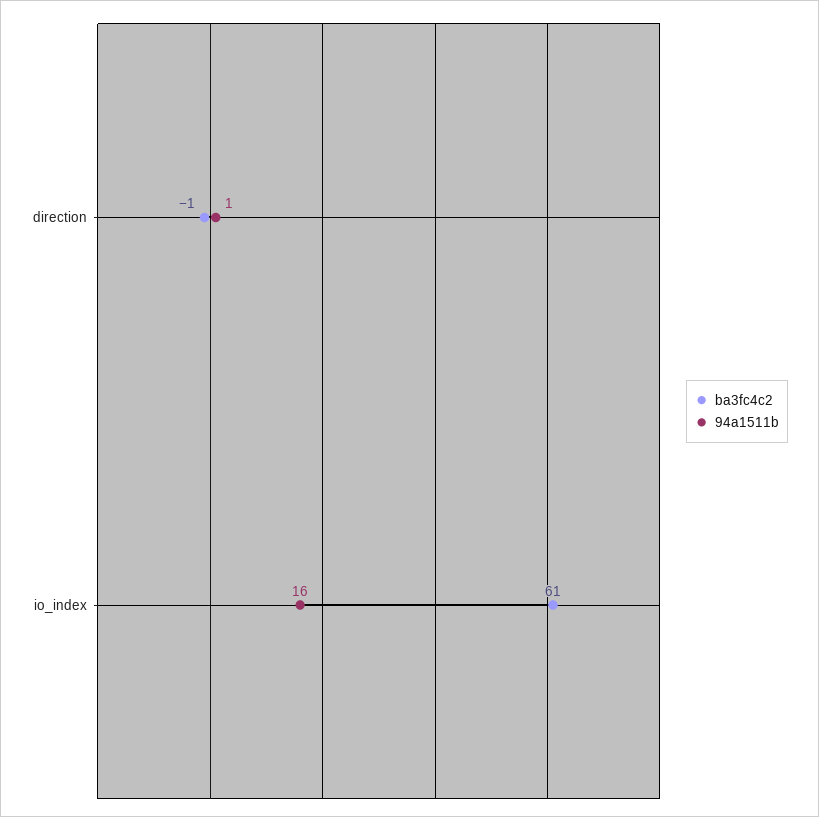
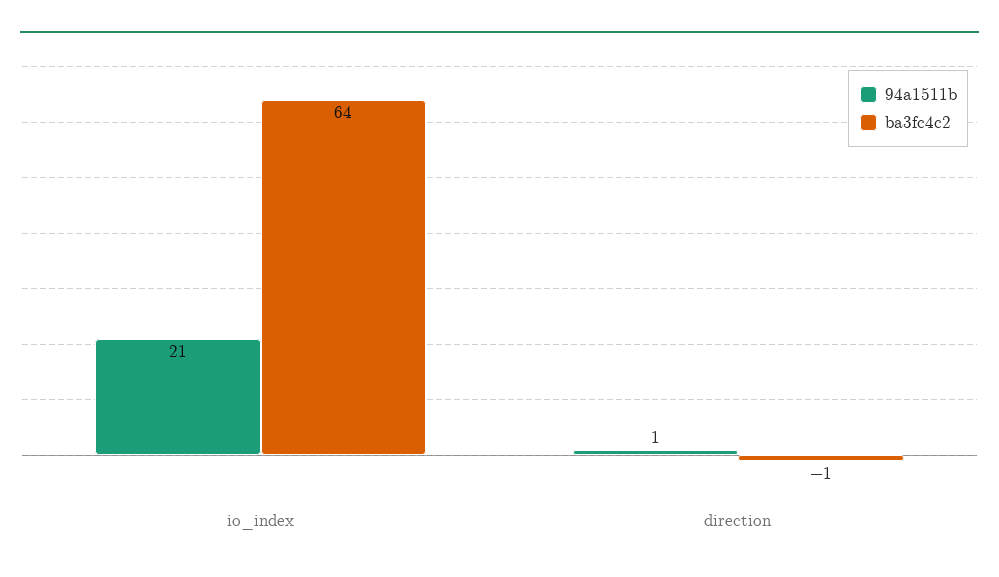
ba3fc4c2, io_index: 61 -> 64
94a1511b, io_index: 16 -> 21

